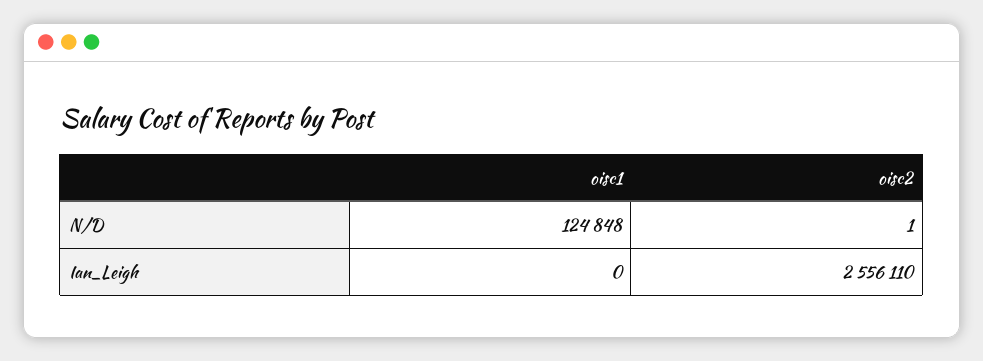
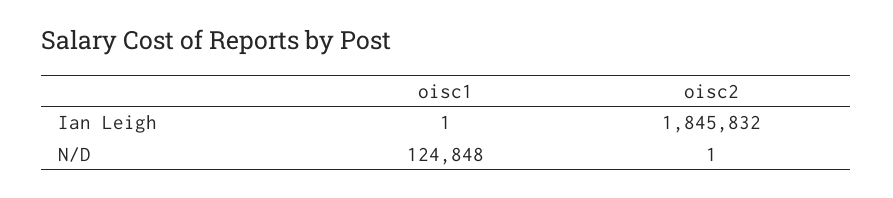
oisc1, Ian_Leigh: 0 -> 1
oisc2, Ian_Leigh: 2556110 -> 1845832

